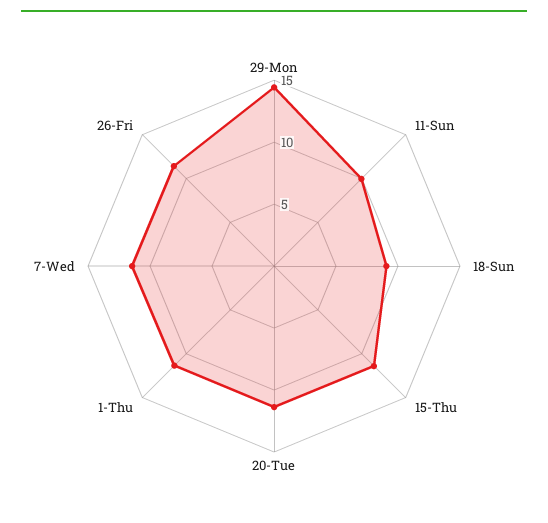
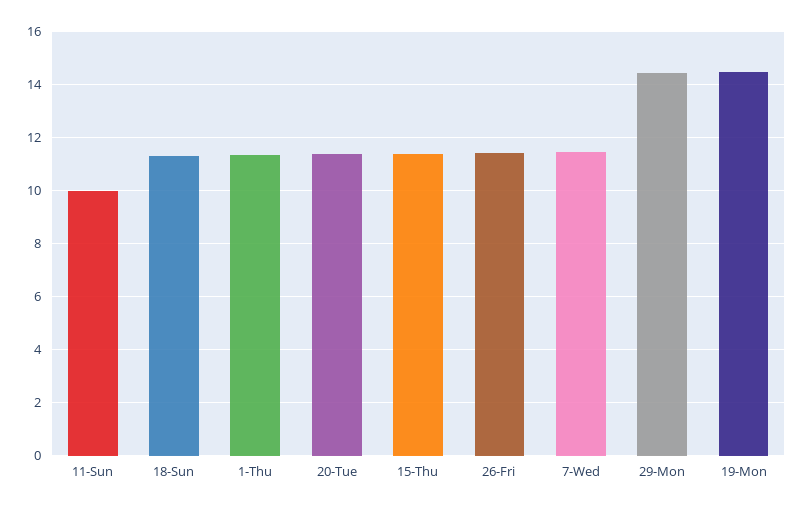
18-Sun: 9 -> 11.25
19-Mon: none -> 14.5

